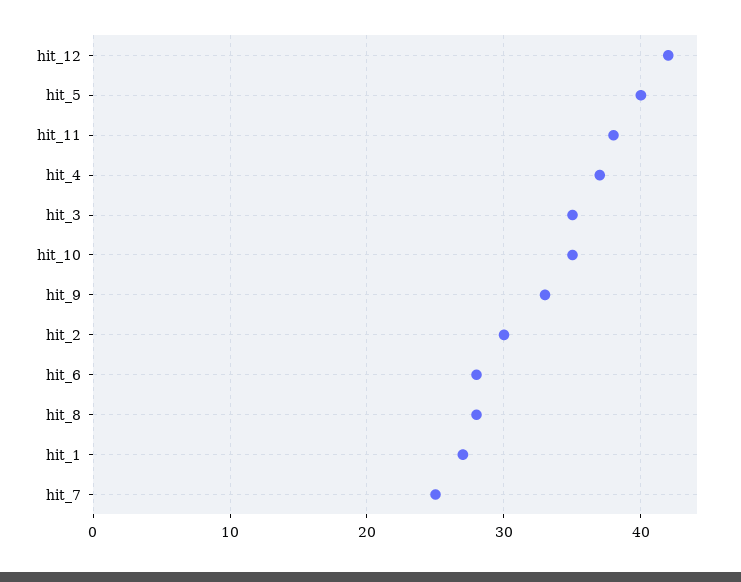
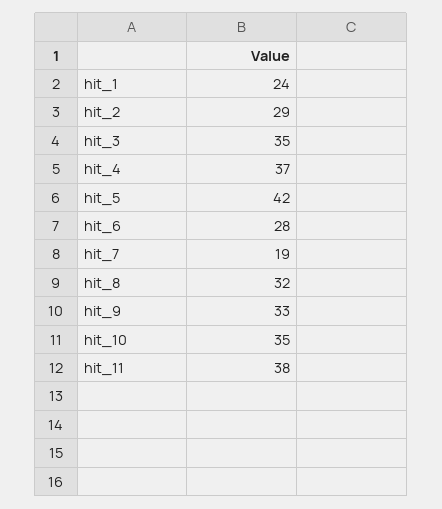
hit_12: 42 -> none
hit_5: 40 -> 42
hit_2: 30 -> 29
hit_8: 28 -> 32
hit_1: 27 -> 24
hit_7: 25 -> 19

